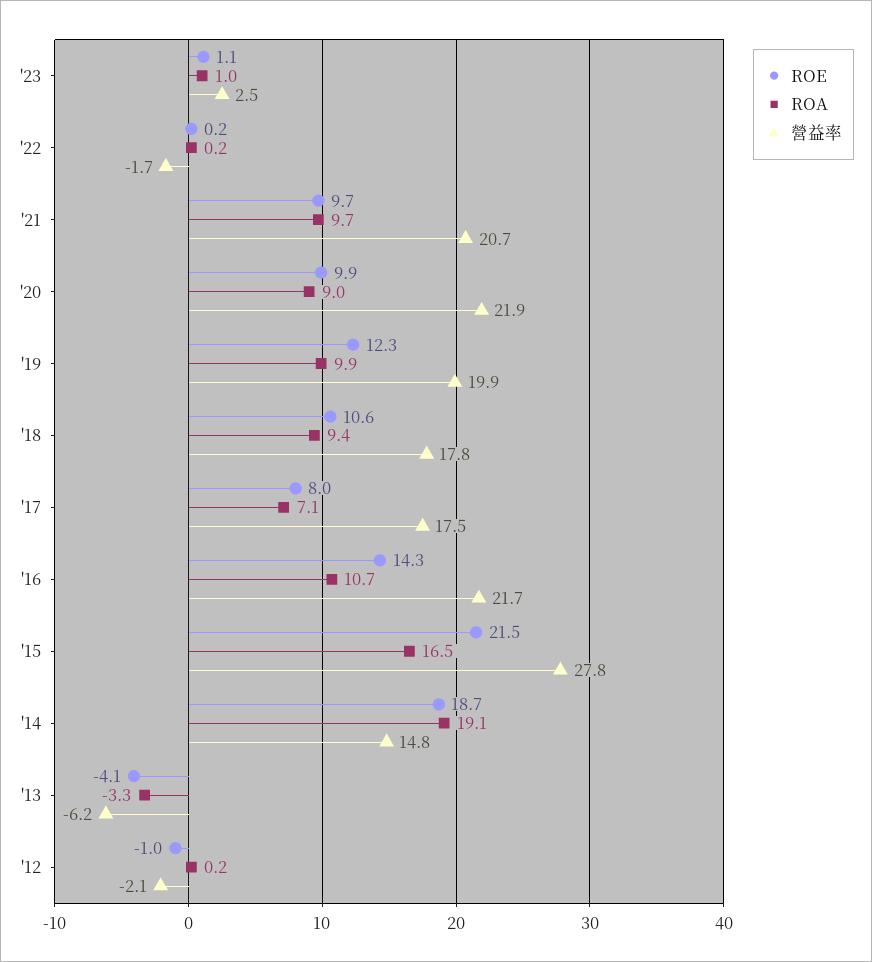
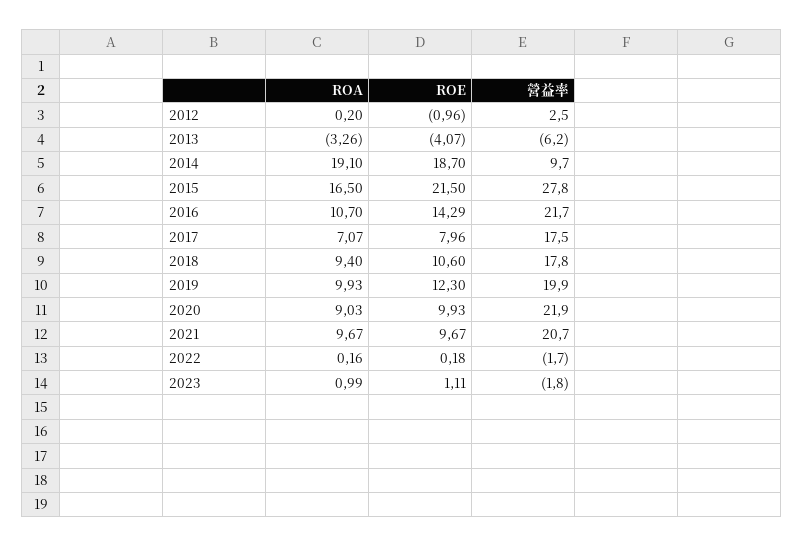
營益率, '23: 2.5 -> -1.8
營益率, '14: 14.8 -> 9.7
營益率, '12: -2.1 -> 2.5

